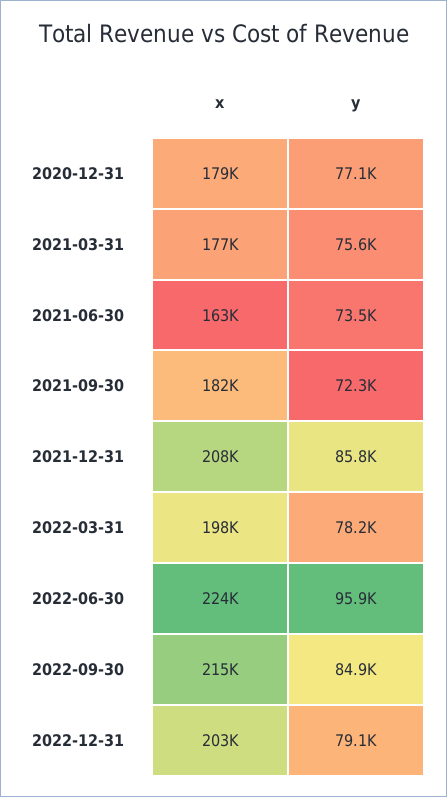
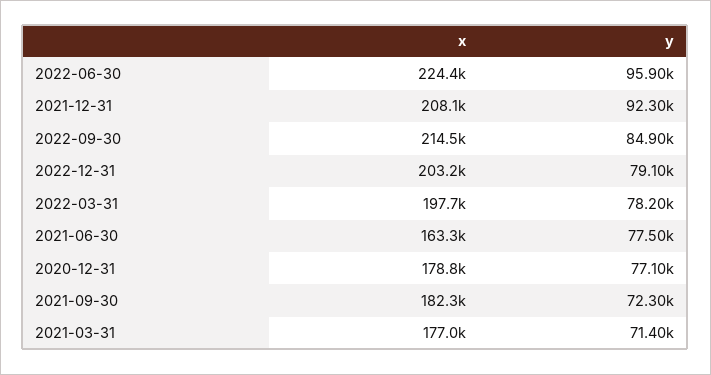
y, 2021-03-31: 75600 -> 71400
y, 2021-06-30: 73500 -> 77500
y, 2021-12-31: 85800 -> 92300

